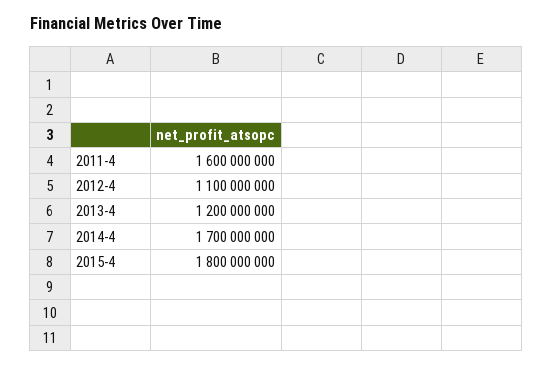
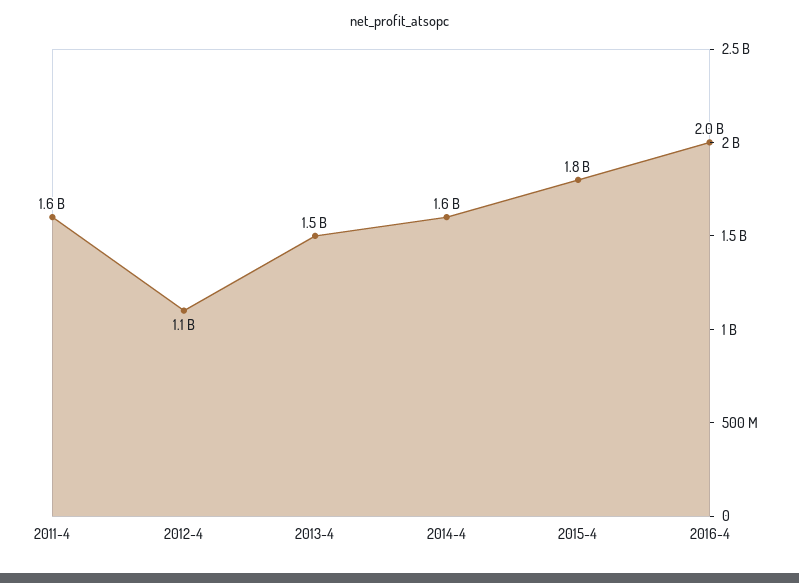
2013-4: 1200000000 -> 1500000000
2014-4: 1700000000 -> 1600000000
2016-4: none -> 2000000000

